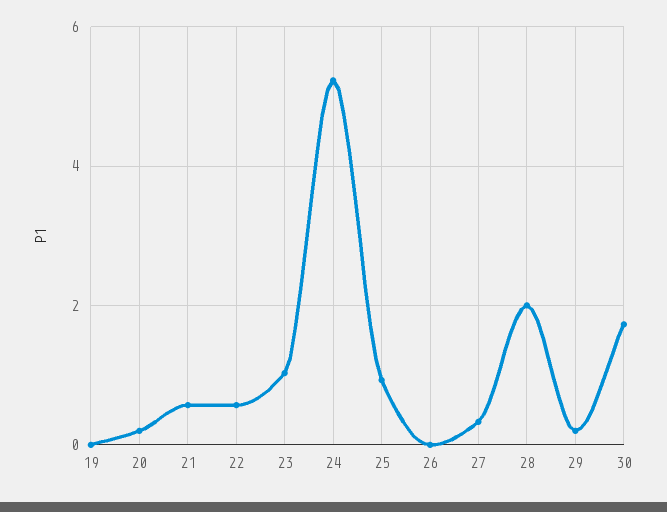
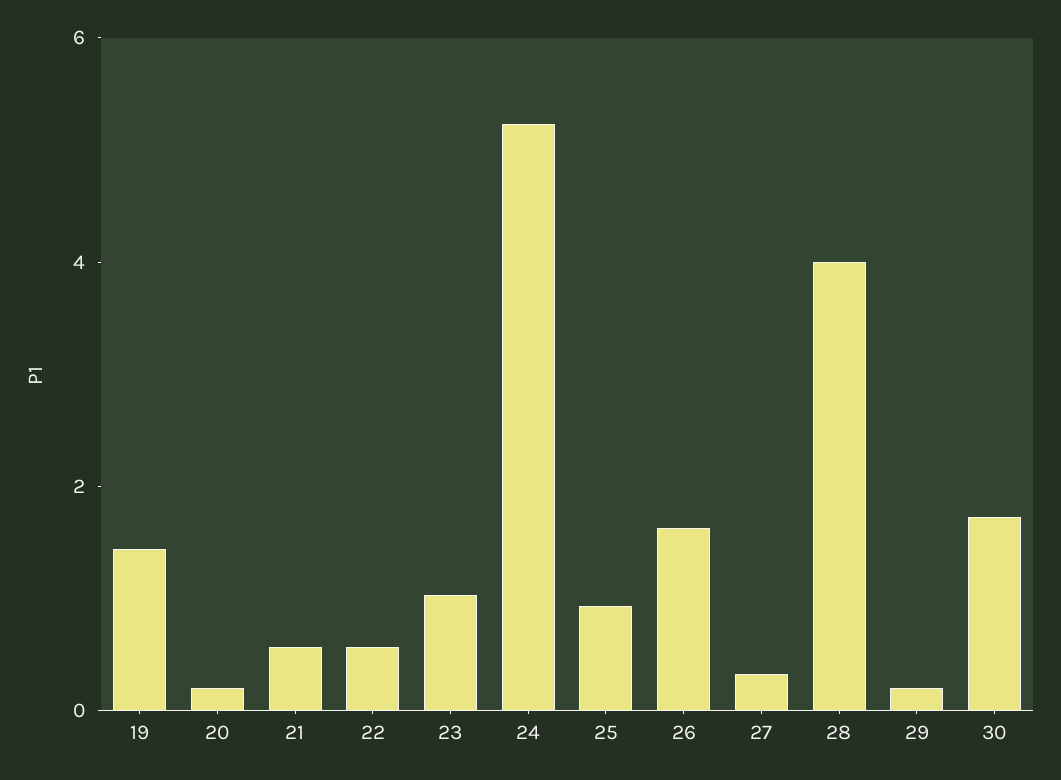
19: 0 -> 1.5
26: 0 -> 1.5
28: 2 -> 4

